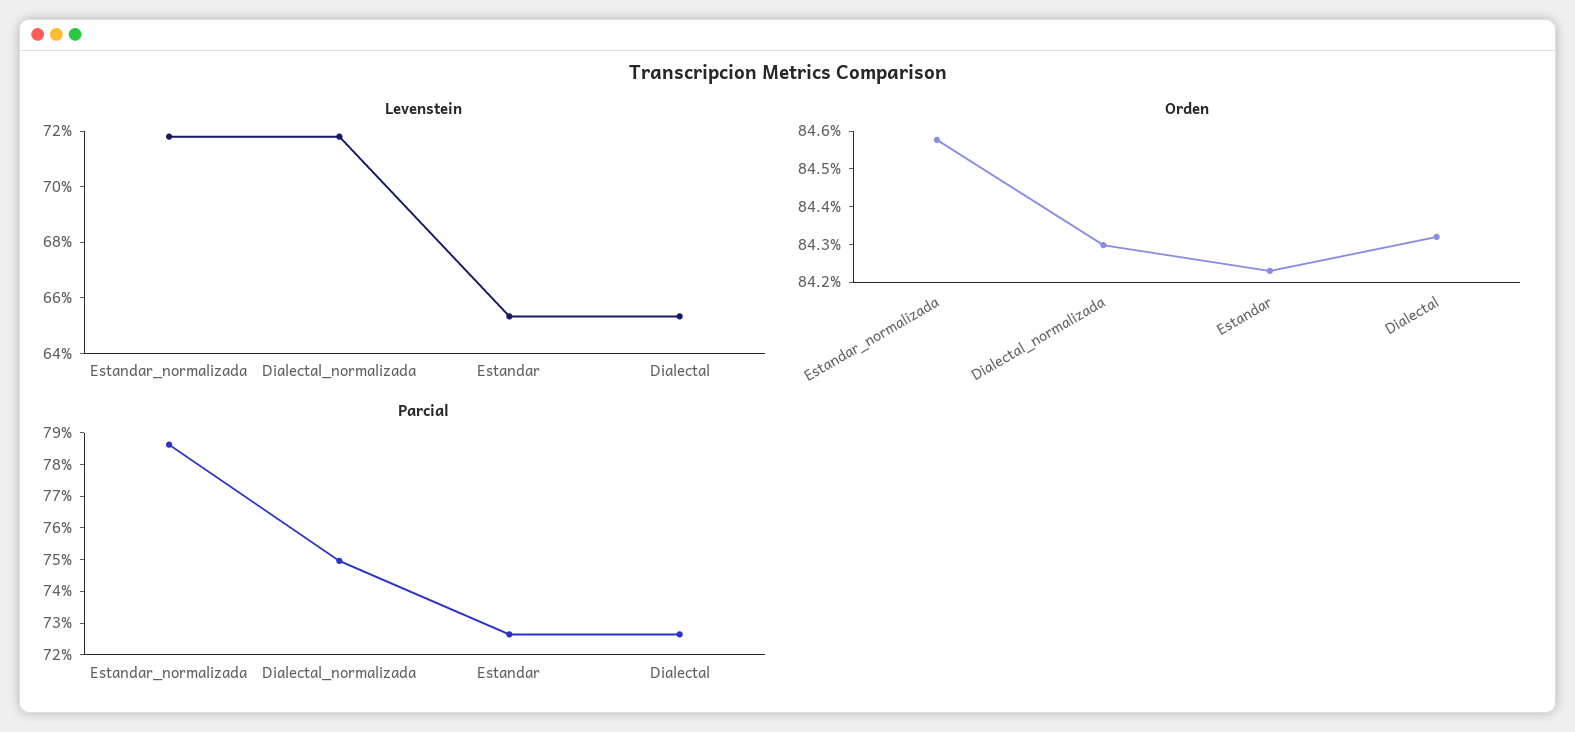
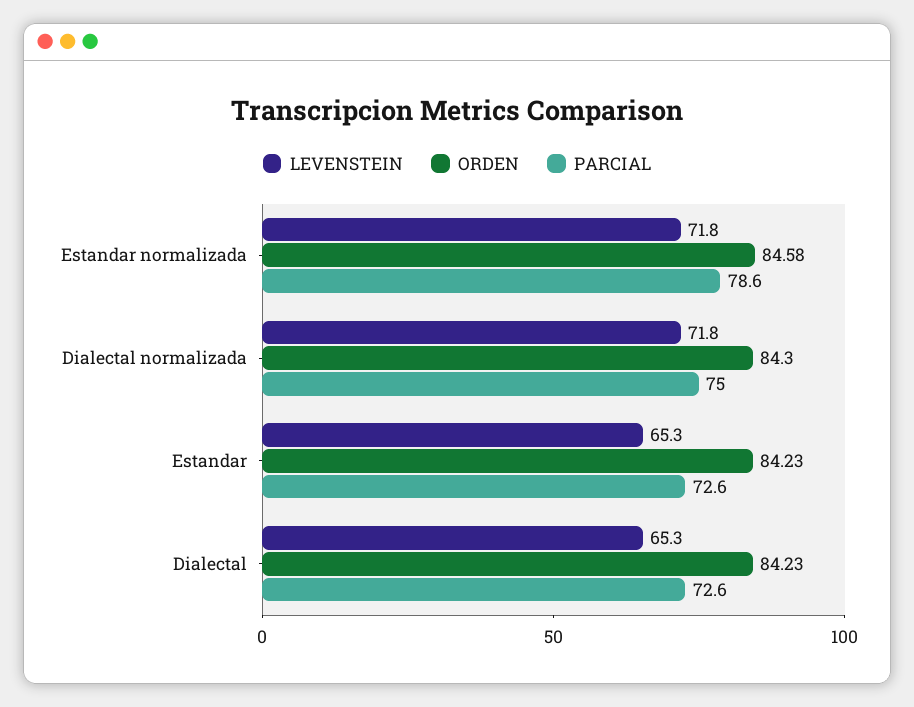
Orden, Dialectal: 84.325 -> 84.23

